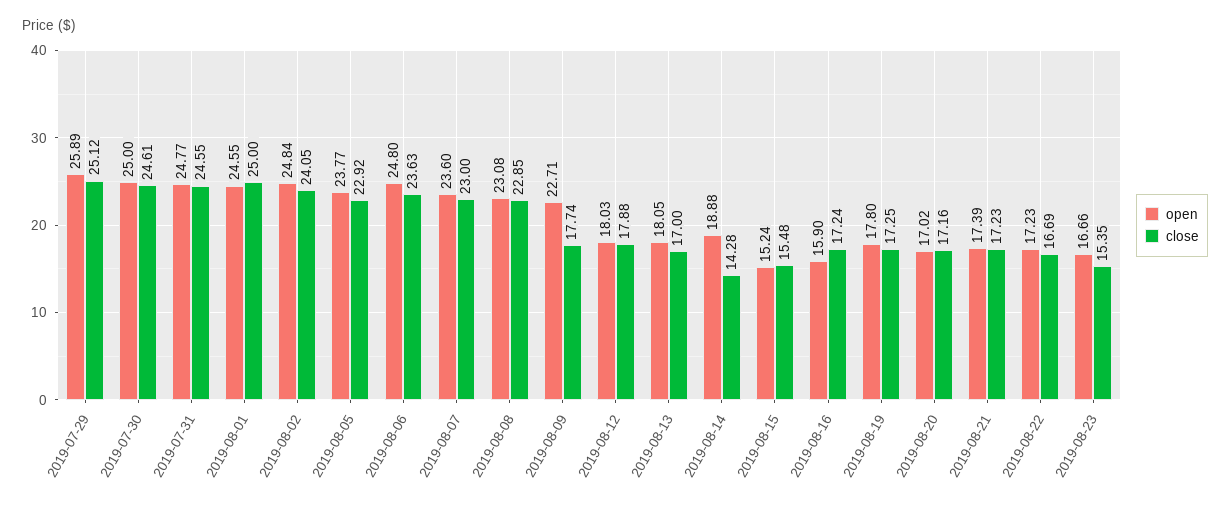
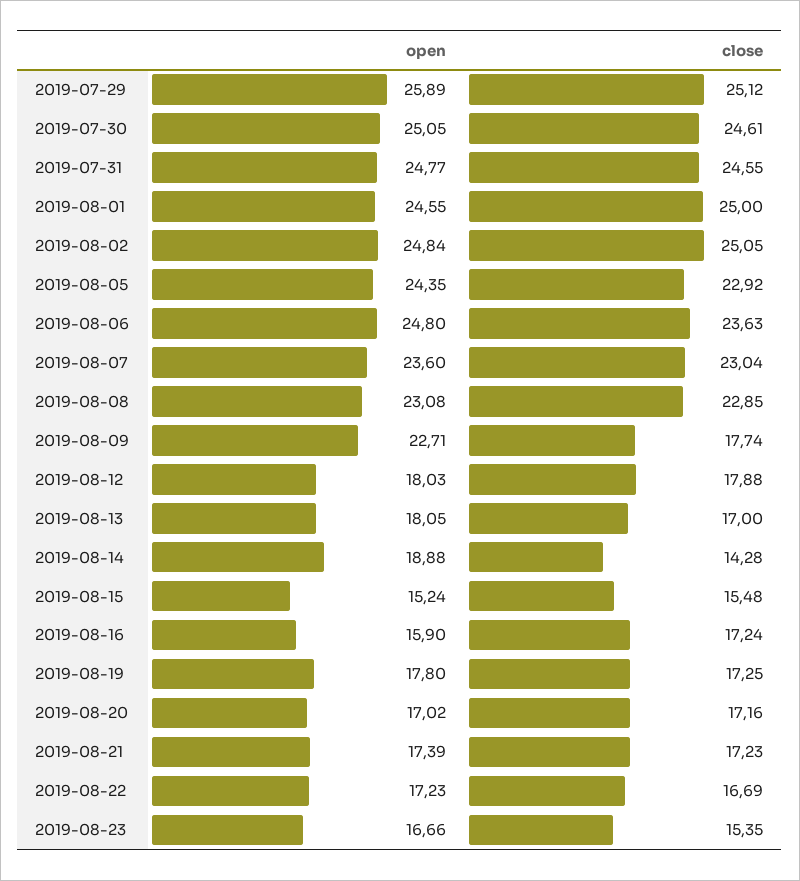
open, 2019-07-30: 25 -> 25.05
close, 2019-08-02: 24.05 -> 25.05
open, 2019-08-05: 23.77 -> 24.35
close, 2019-08-07: 23 -> 23.04

